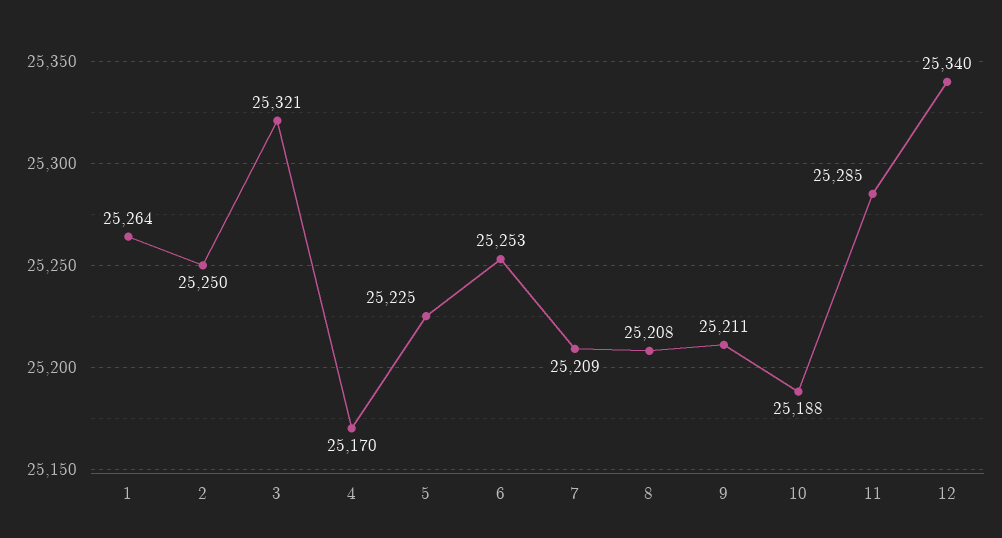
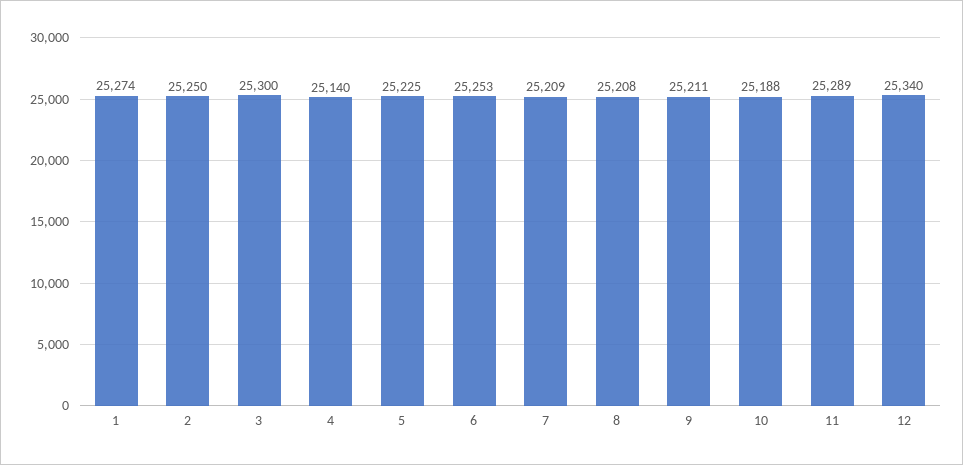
1: 25264 -> 25274
3: 25321 -> 25300
4: 25170 -> 25140
11: 25285 -> 25289

